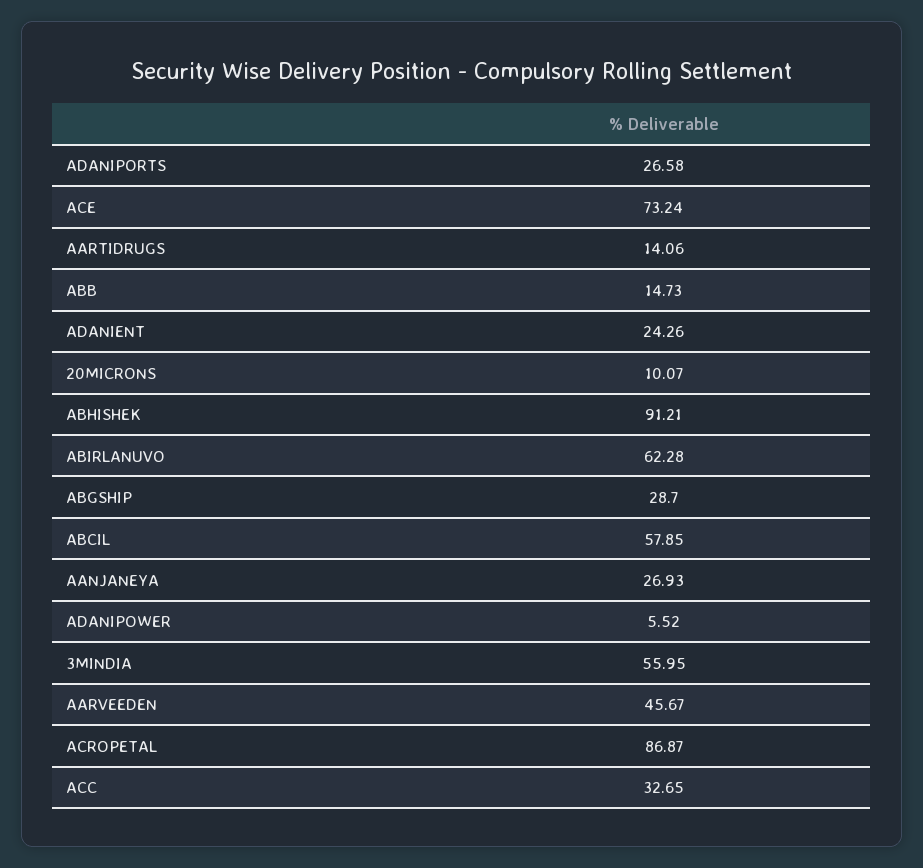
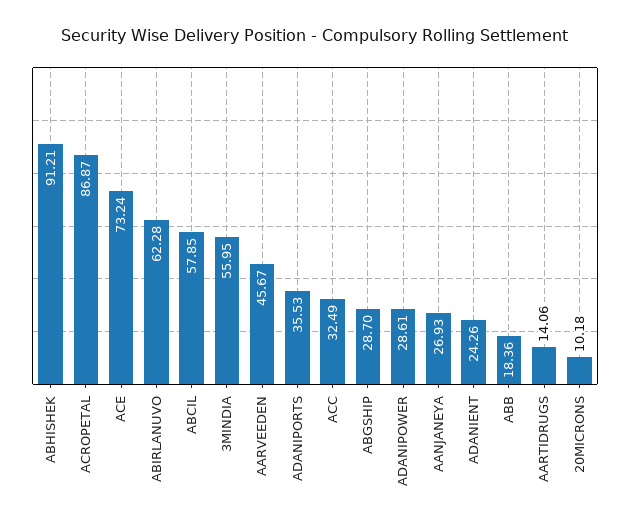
ADANIPORTS: 26.58 -> 35.53
ABB: 14.73 -> 18.36
20MICRONS: 10.07 -> 10.18
ADANIPOWER: 5.52 -> 28.61
ACC: 32.65 -> 32.49

